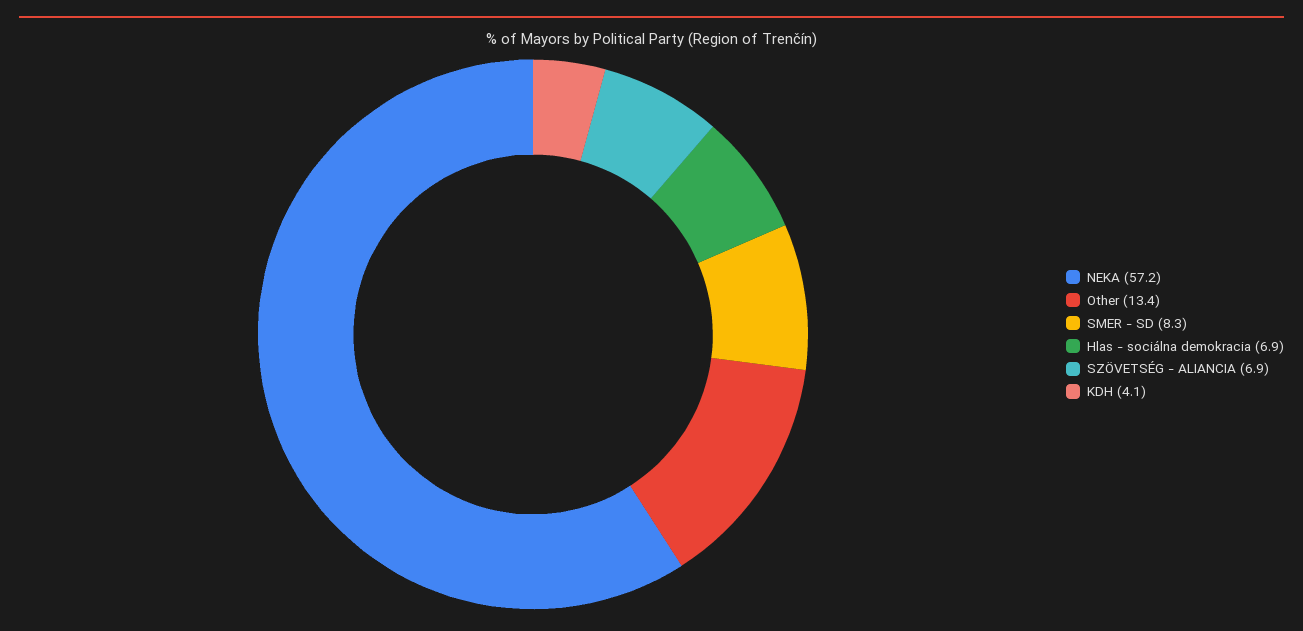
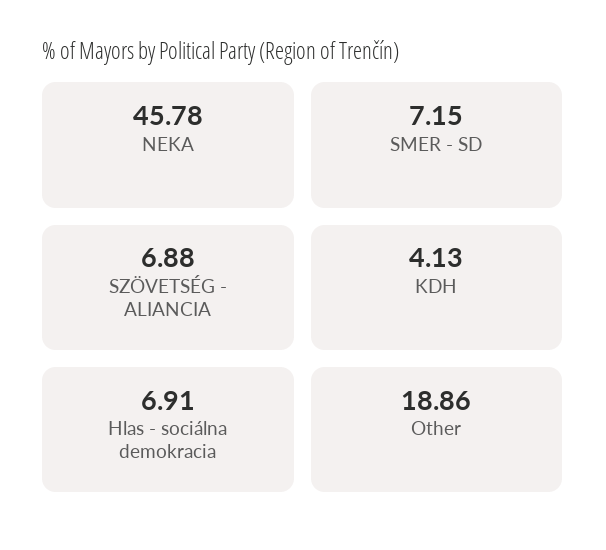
NEKA: 57.2 -> 45.78
Other: 13.4 -> 18.86
SMER - SD: 8.3 -> 7.15

